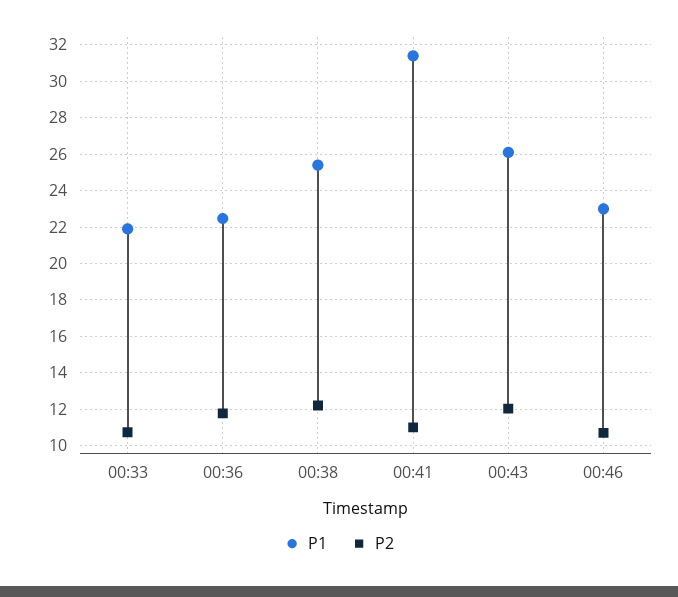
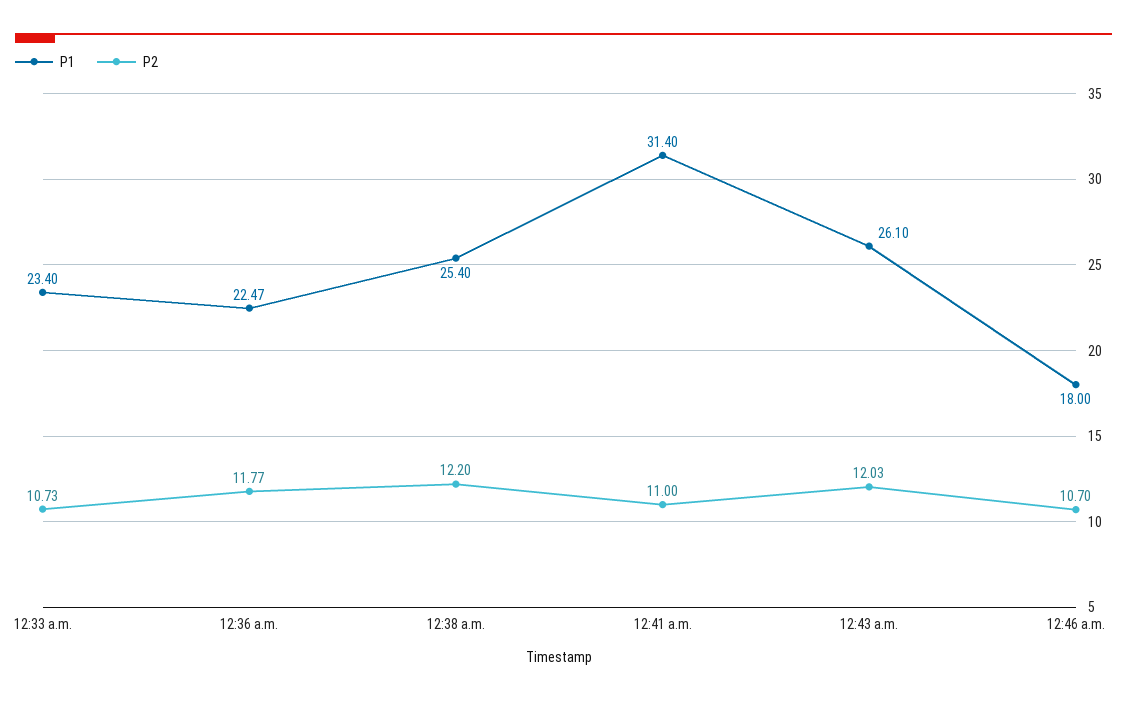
P1, 00:33: 22 -> 23.4
P1, 00:46: 23 -> 18

